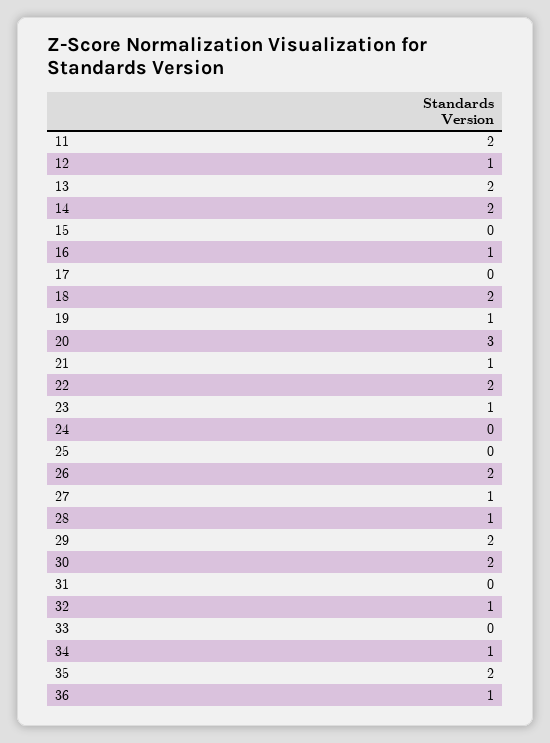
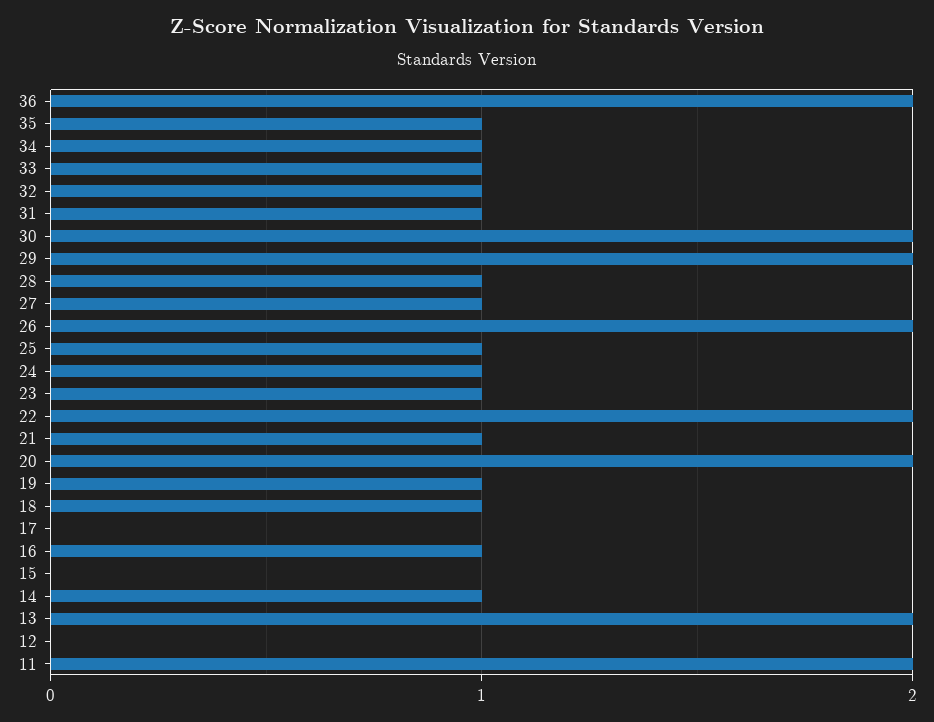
12: 1 -> 0
14: 2 -> 1
18: 2 -> 1
20: 3 -> 2
24: 0 -> 1
25: 0 -> 1
31: 0 -> 1
33: 0 -> 1
35: 2 -> 1
36: 1 -> 2

